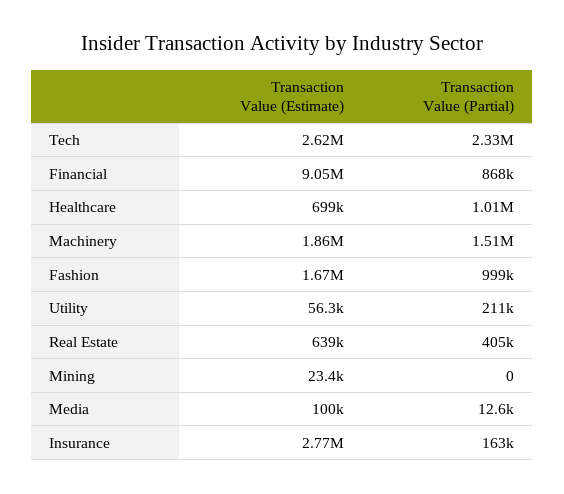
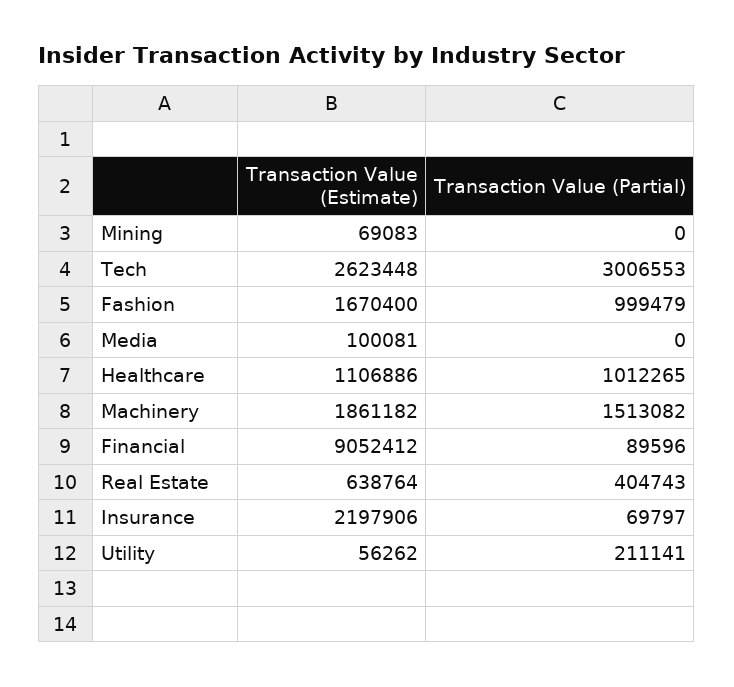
Transaction Value (Partial), Tech: 2330000 -> 3006553
Transaction Value (Partial), Financial: 868000 -> 89596
Transaction Value (Estimate), Healthcare: 699000 -> 1106886
Transaction Value (Estimate), Mining: 23400 -> 69083
Transaction Value (Partial), Media: 12600 -> 0
Transaction Value (Estimate), Insurance: 2770000 -> 2197906
Transaction Value (Partial), Insurance: 163000 -> 69797

